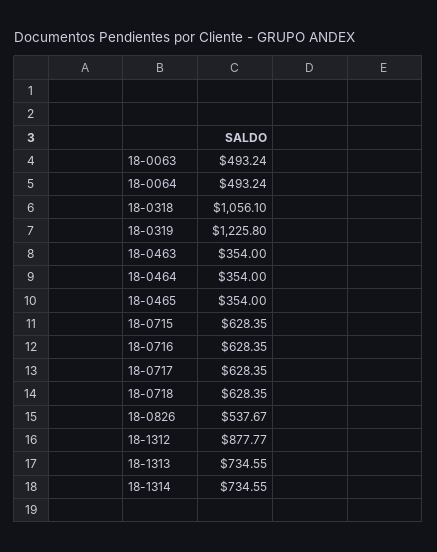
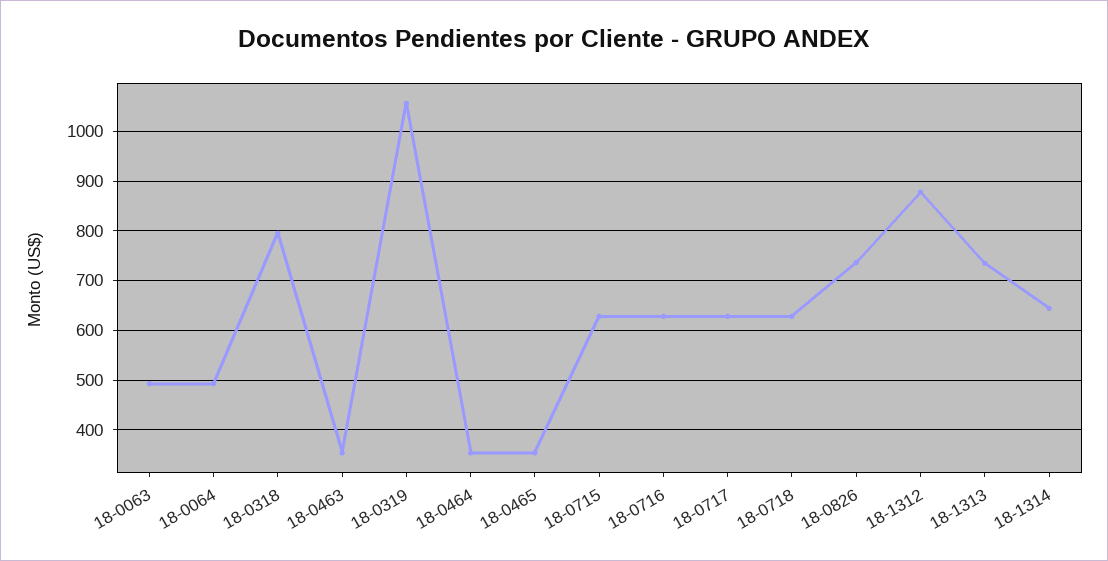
18-0318: 1056.1 -> 800
18-0319: 1225.8 -> 1060
18-0826: 537.67 -> 740
18-1314: 734.55 -> 640

